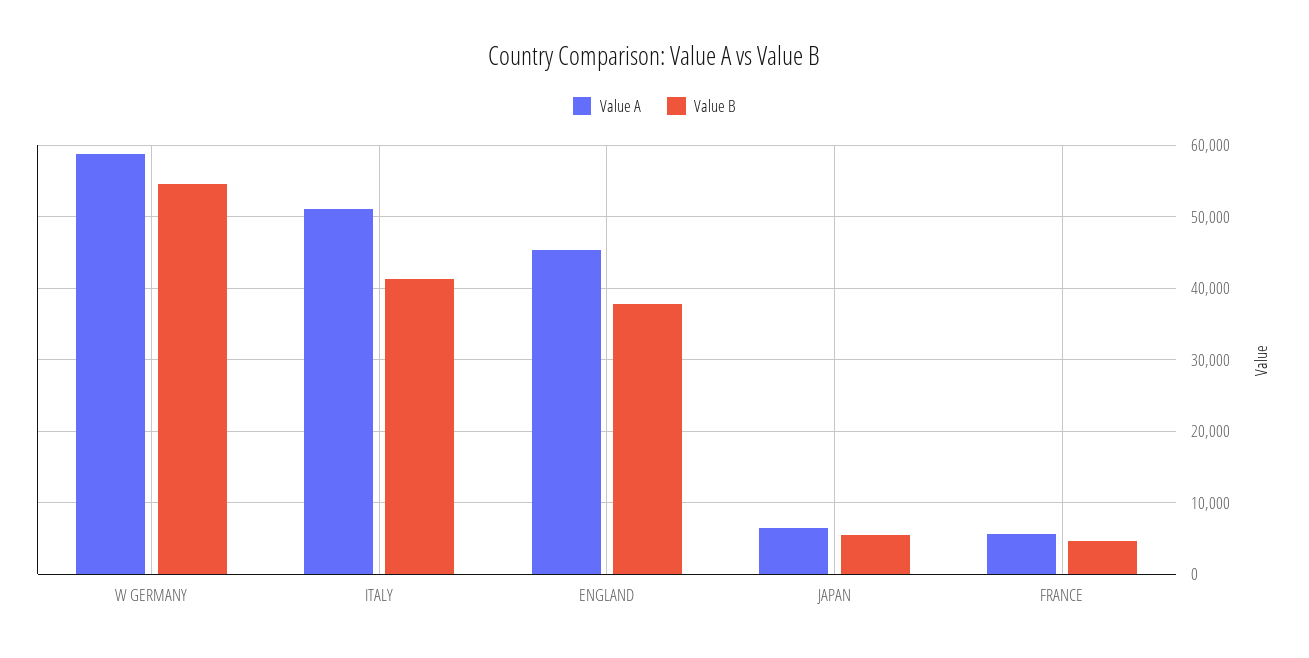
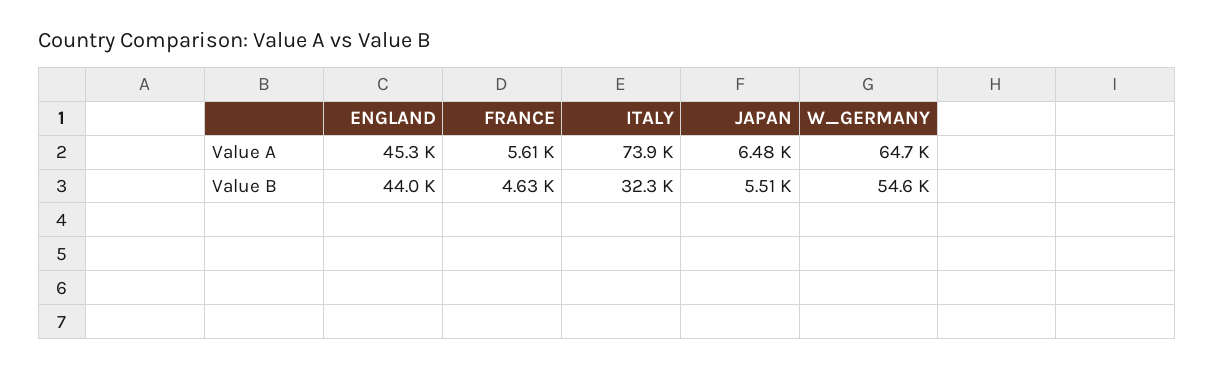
Value A, W GERMANY: 59000 -> 64700
Value A, ITALY: 51000 -> 73900
Value B, ITALY: 41000 -> 32300
Value B, ENGLAND: 38000 -> 44000

